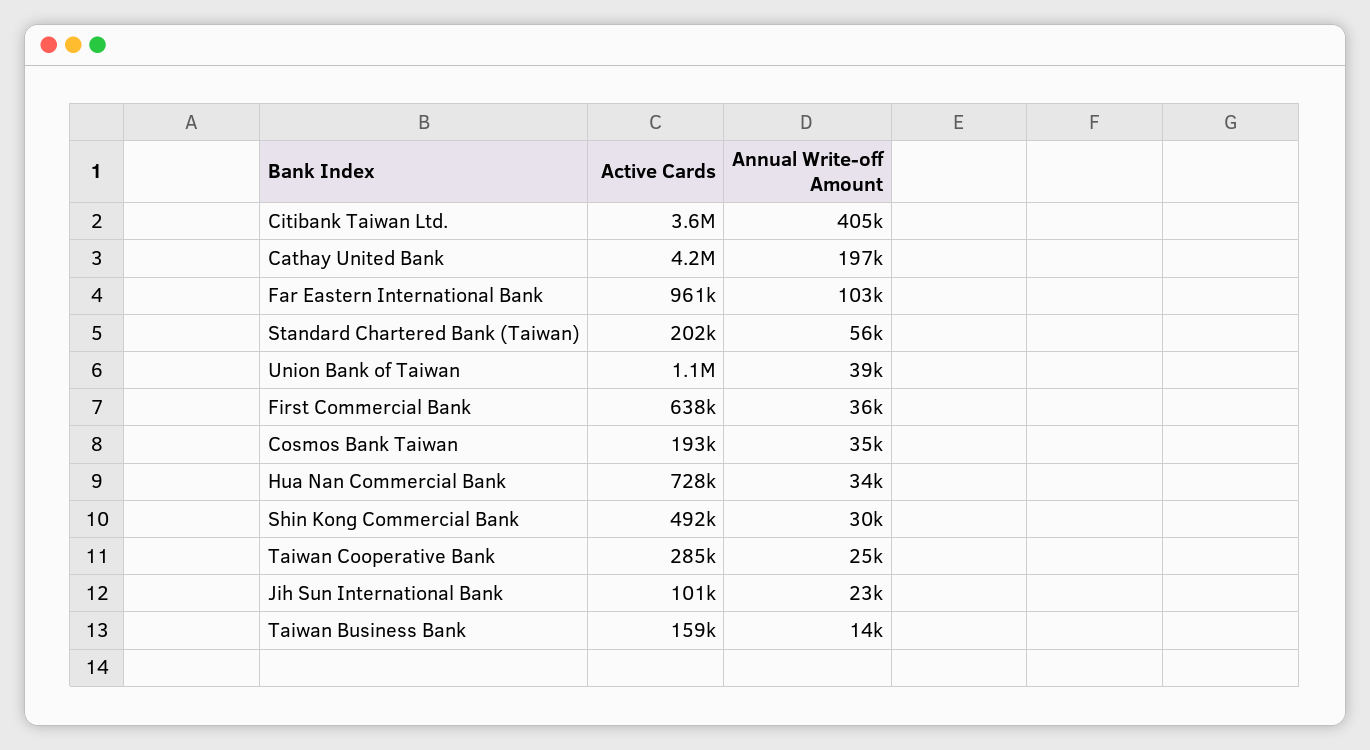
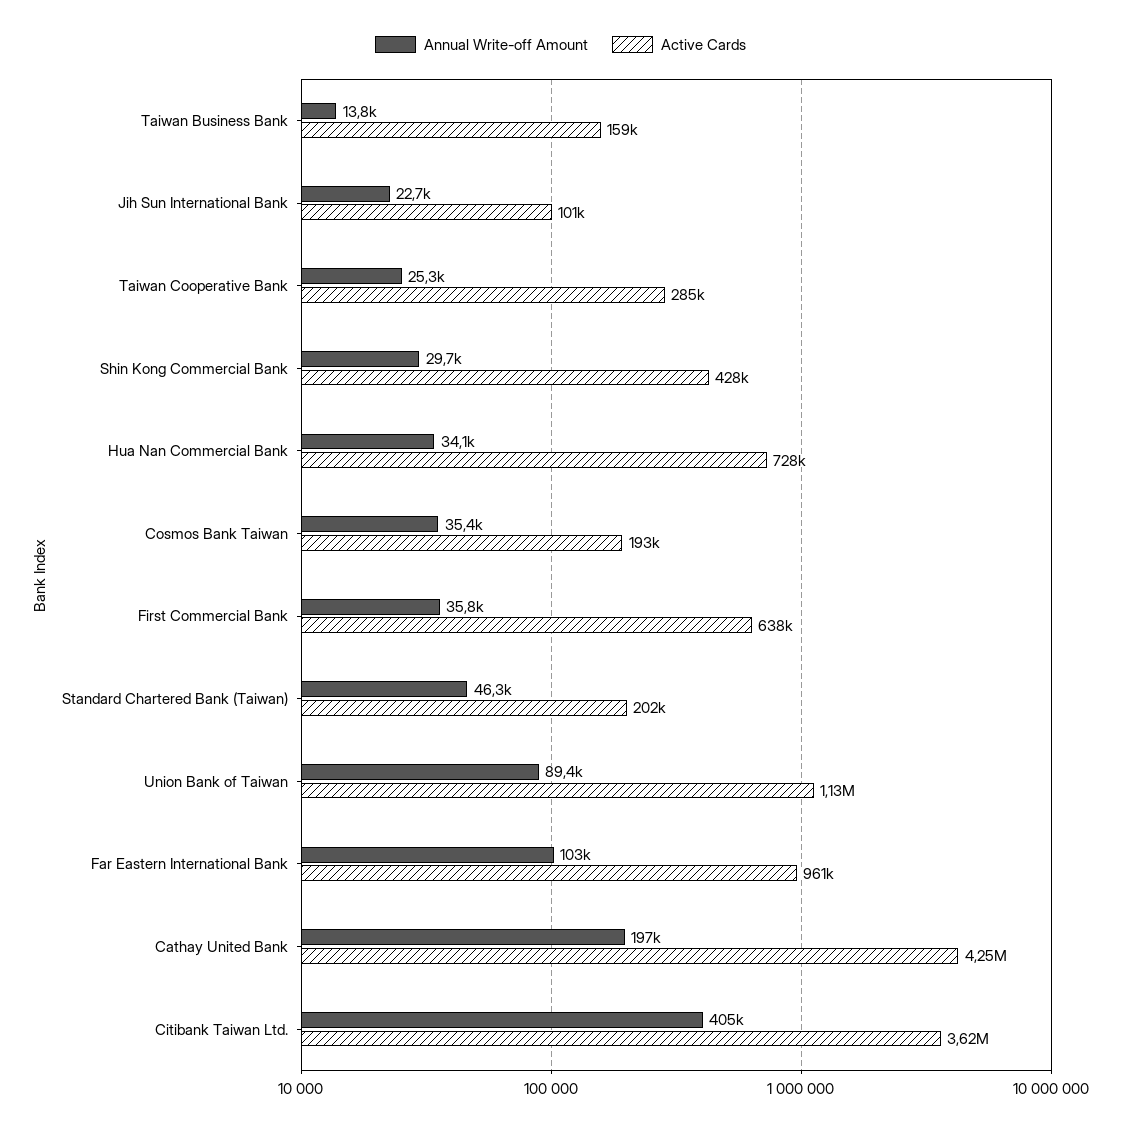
Annual Write-off Amount, Standard Chartered Bank (Taiwan): 56000 -> 46300
Annual Write-off Amount, Union Bank of Taiwan: 39000 -> 89400
Active Cards, Shin Kong Commercial Bank: 492000 -> 428000

